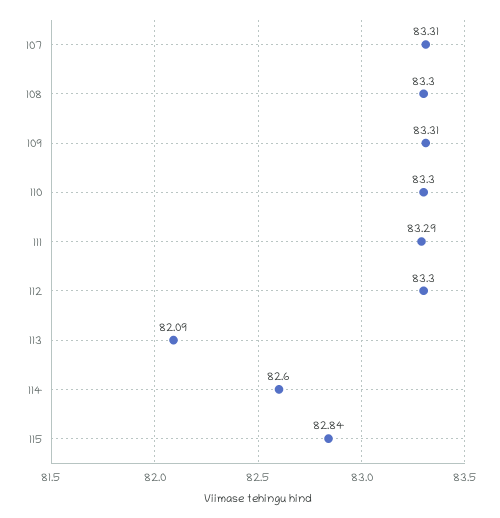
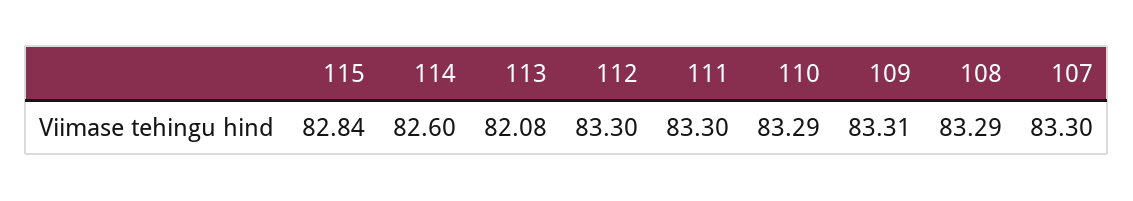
107: 83.31 -> 83.3
108: 83.3 -> 83.29
110: 83.3 -> 83.29
111: 83.29 -> 83.3
113: 82.09 -> 82.08

